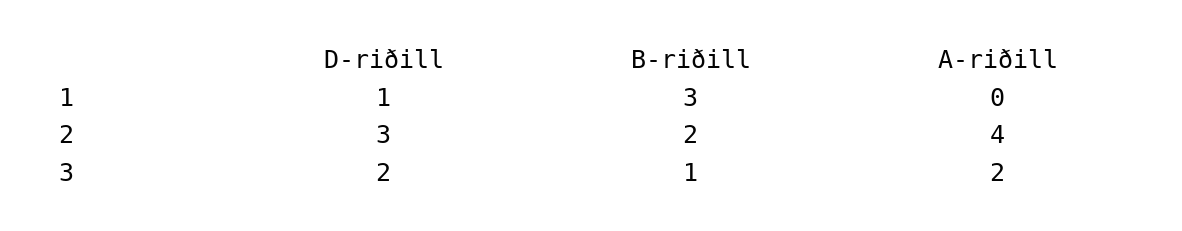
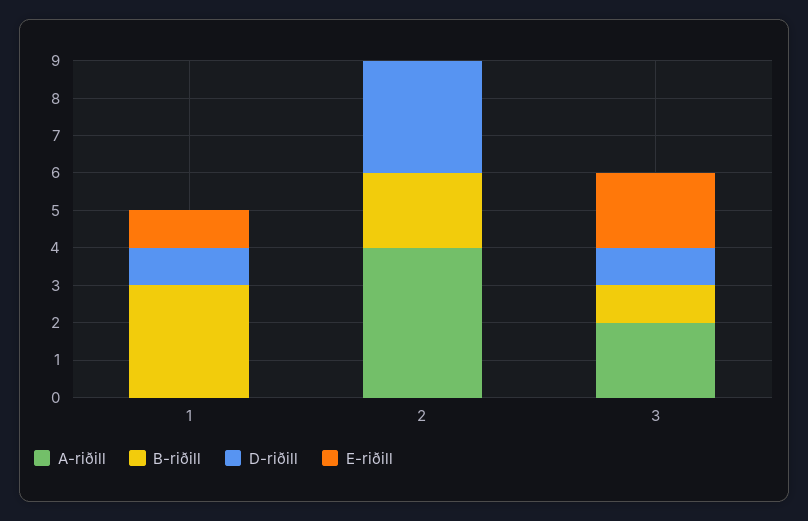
D-riðill, 3: 2 -> 1
E-riðill, 1: none -> 1
E-riðill, 2: none -> 0
E-riðill, 3: none -> 2

